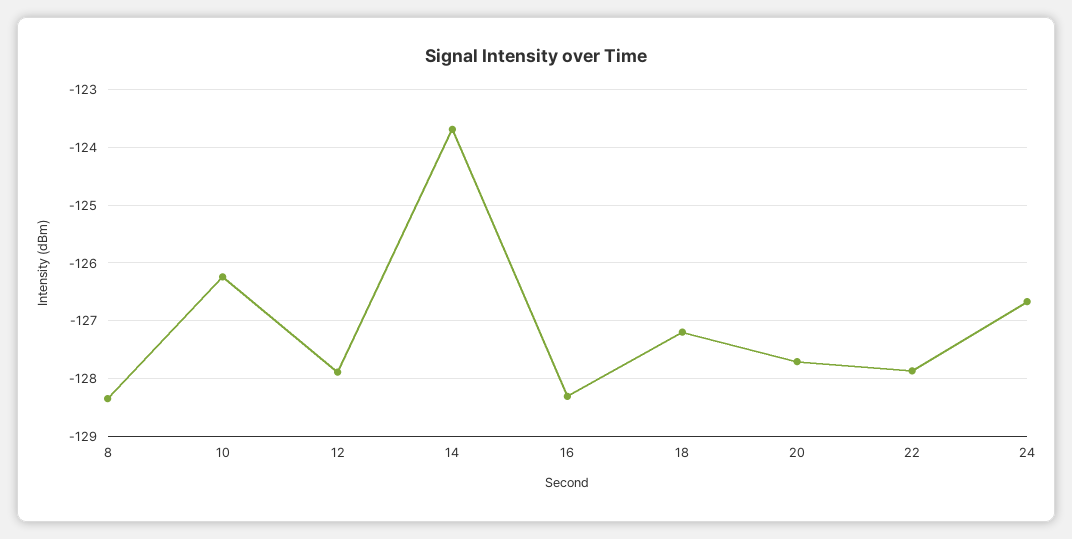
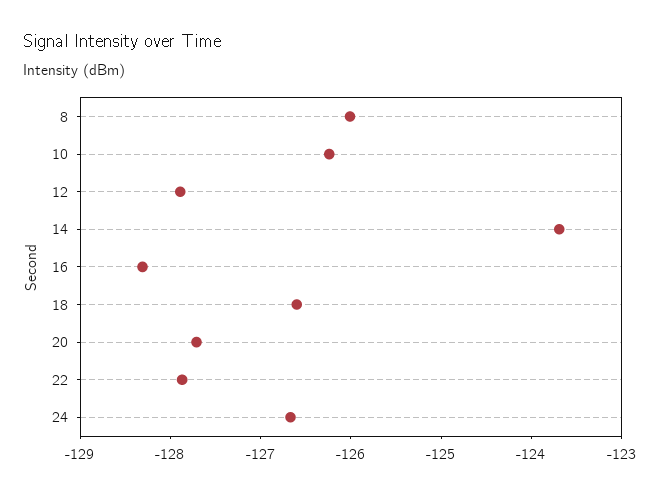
8: -128.4 -> -126
18: -127.2 -> -126.6

